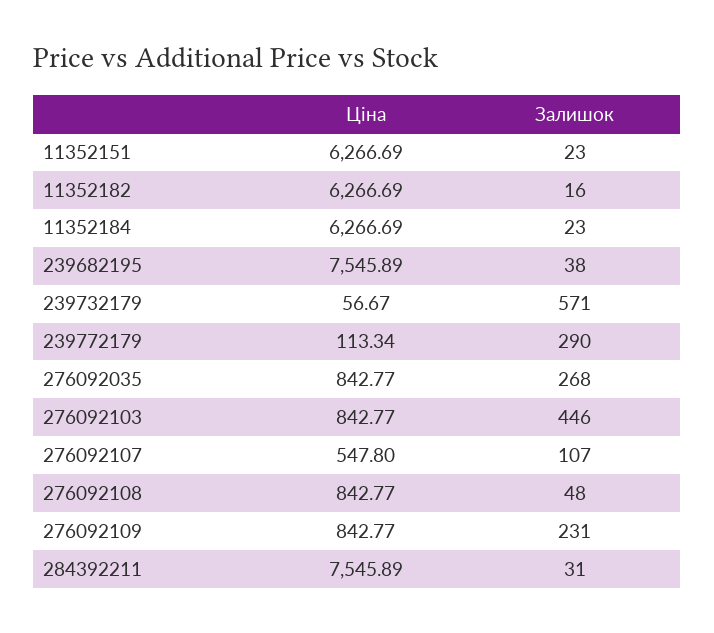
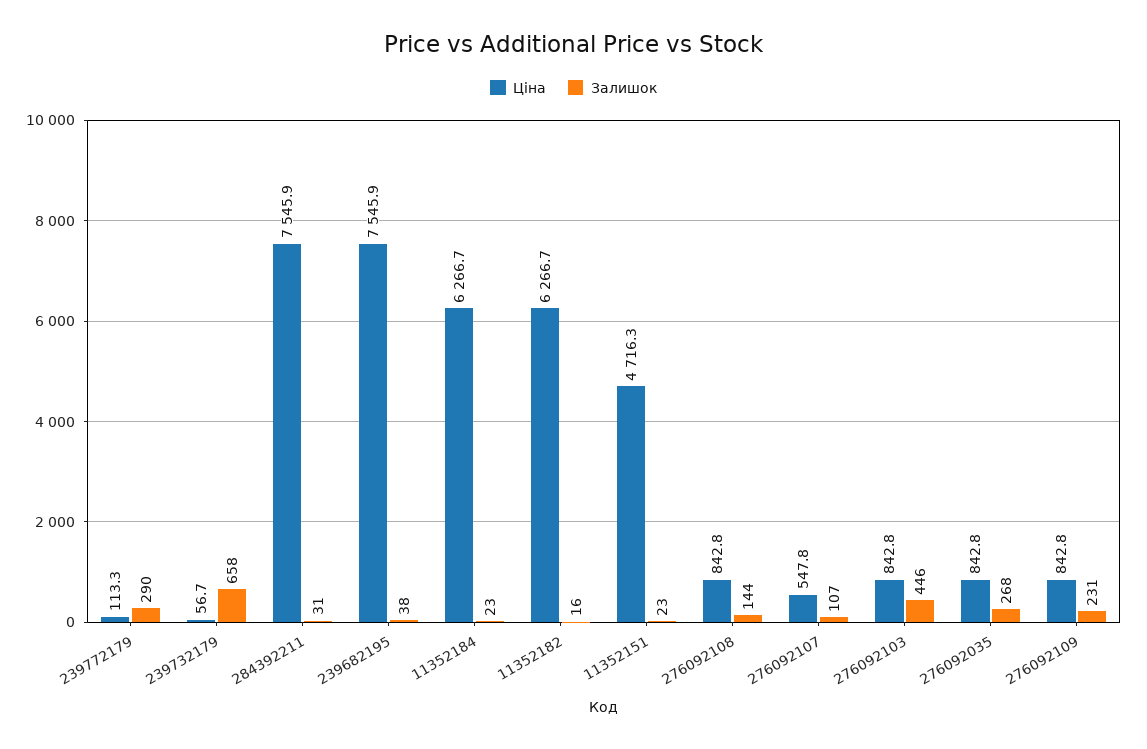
Ціна, 11352151: 6266.69 -> 4716.3
Залишок, 239732179: 571 -> 658
Залишок, 276092108: 48 -> 144

